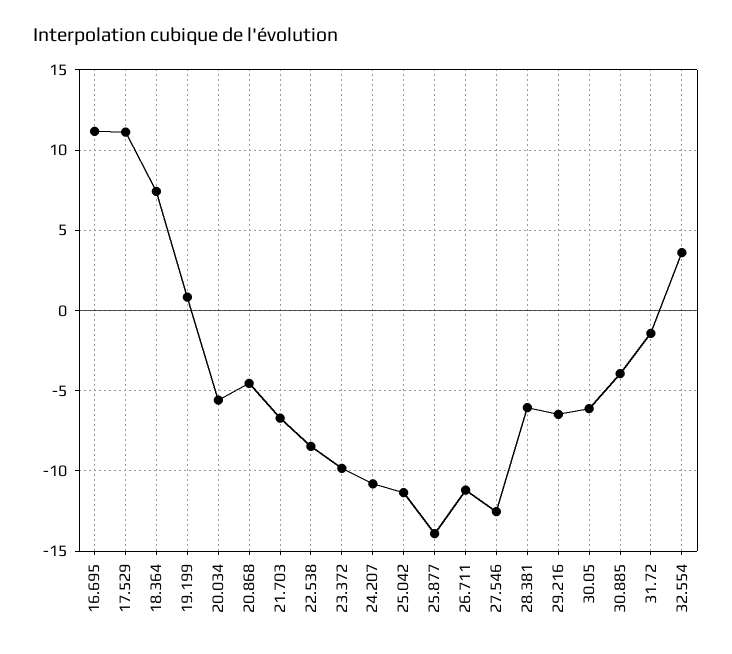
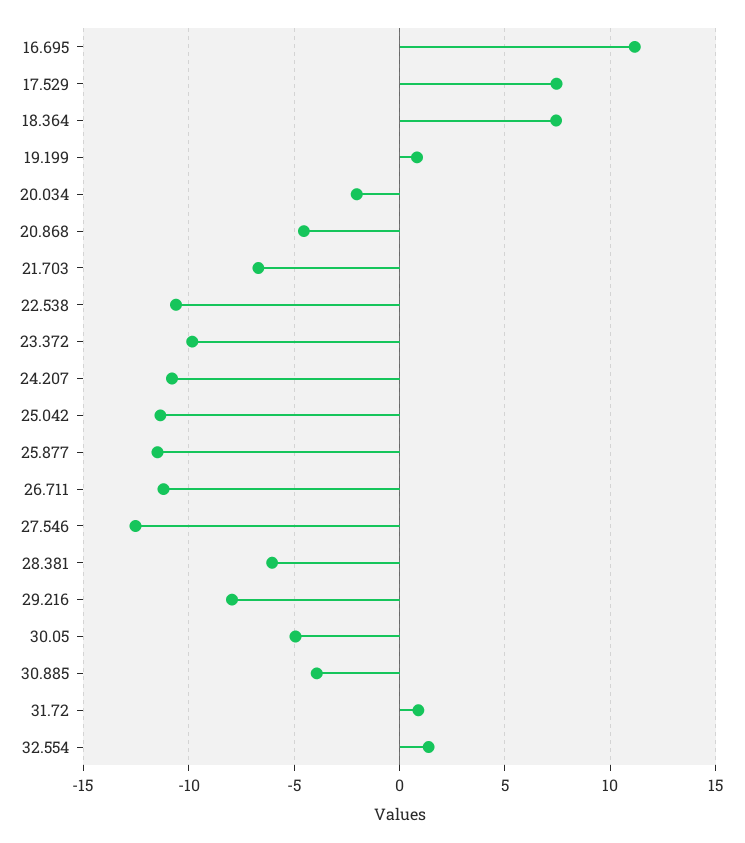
17.529: 11 -> 7.5
20.034: -5.5 -> -2
22.538: -8.5 -> -10.5
25.877: -14 -> -11.5
29.216: -6.5 -> -8
30.05: -6 -> -5
31.72: -1.5 -> 1
32.554: 3.5 -> 1.5

